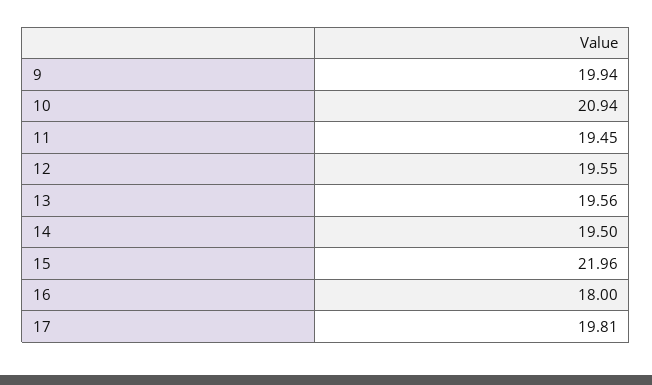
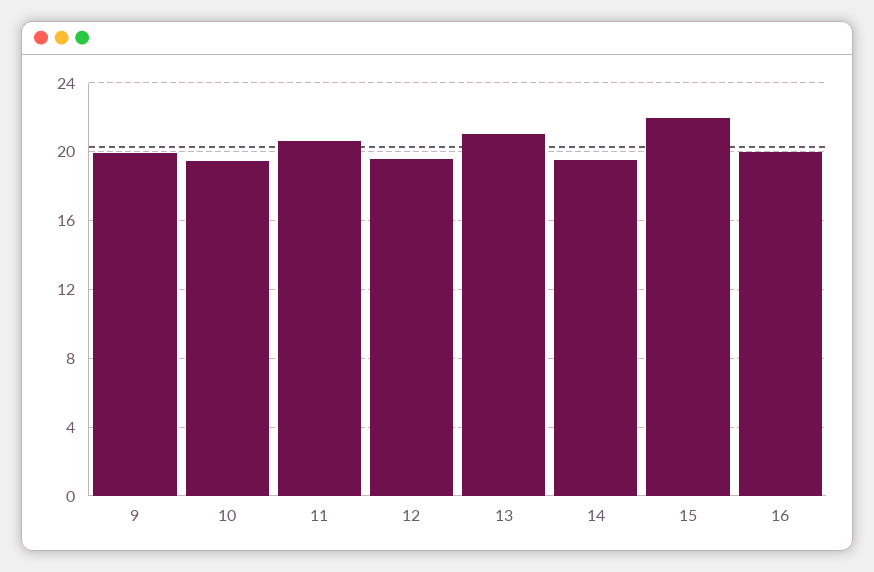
10: 20.94 -> 19.5
11: 19.45 -> 20.5
13: 19.56 -> 21
16: 18 -> 20
17: 19.81 -> none

